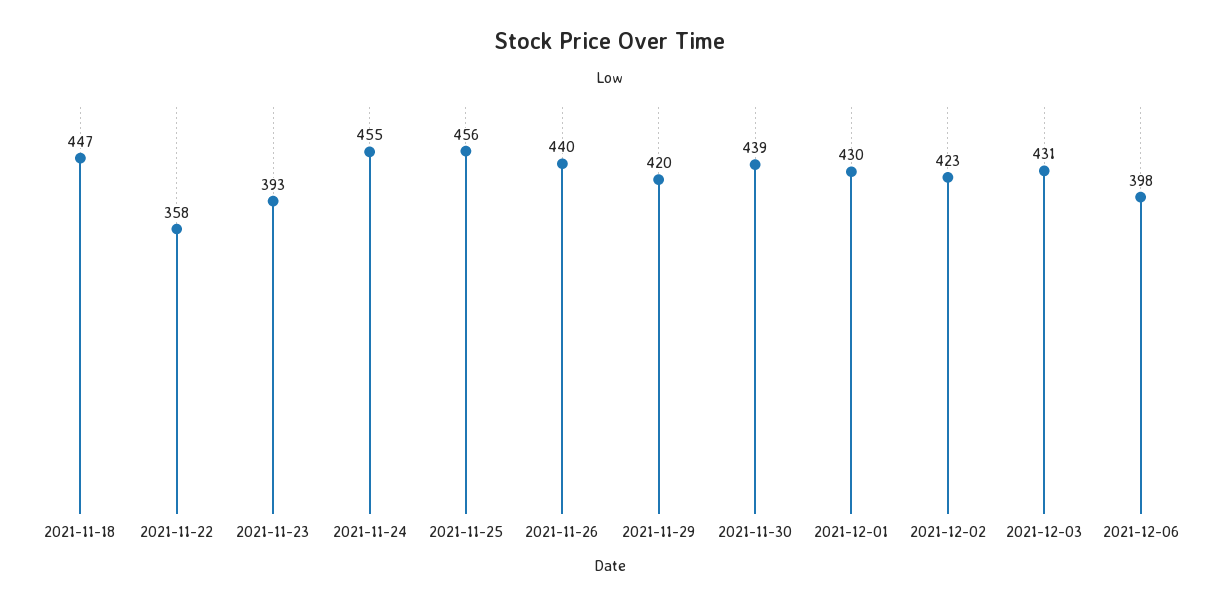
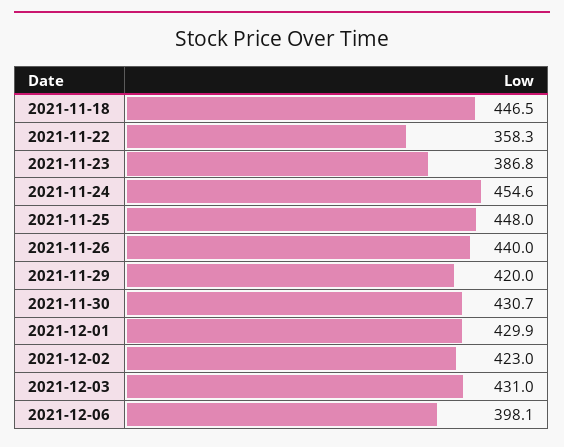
2021-11-23: 393 -> 386.8
2021-11-25: 456 -> 448
2021-11-30: 439 -> 430.7

